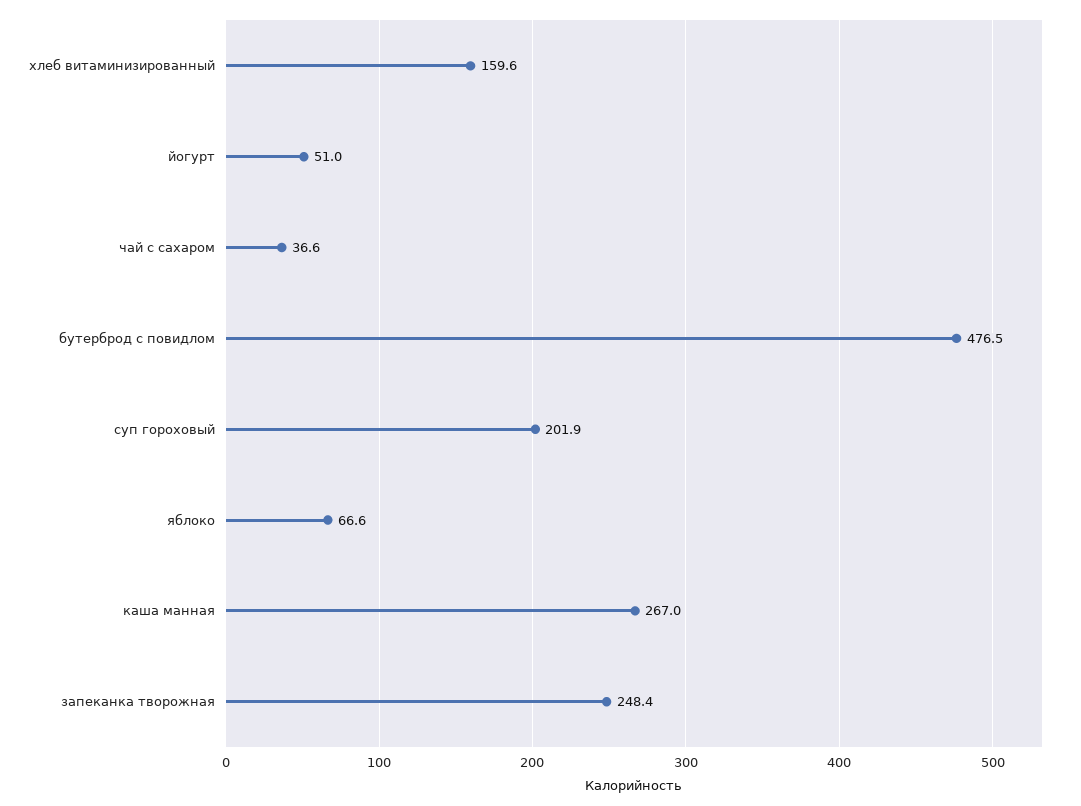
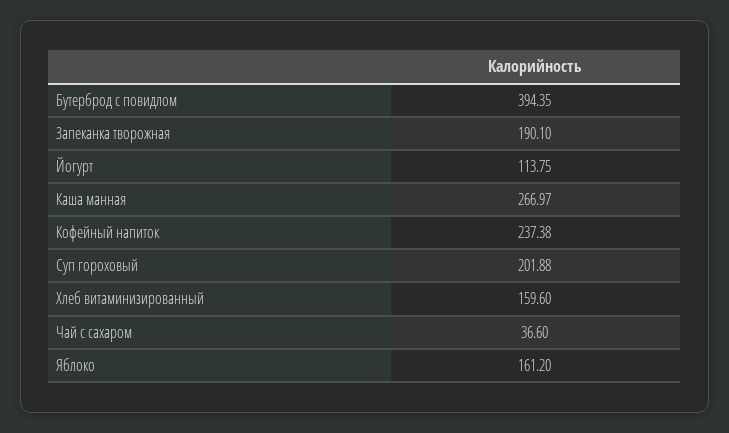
йогурт: 51 -> 113.75
бутерброд с повидлом: 476.5 -> 394.35
яблоко: 66.6 -> 161.2
запеканка творожная: 248.4 -> 190.1
Кофейный напиток: none -> 237.38

